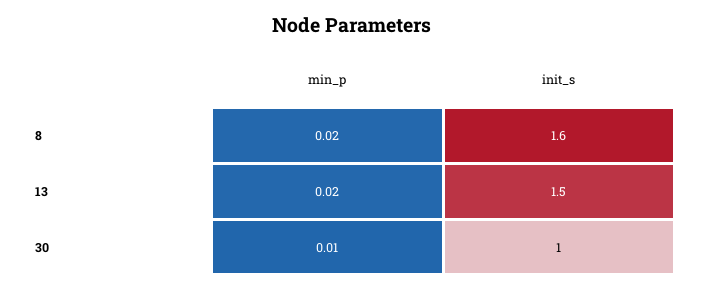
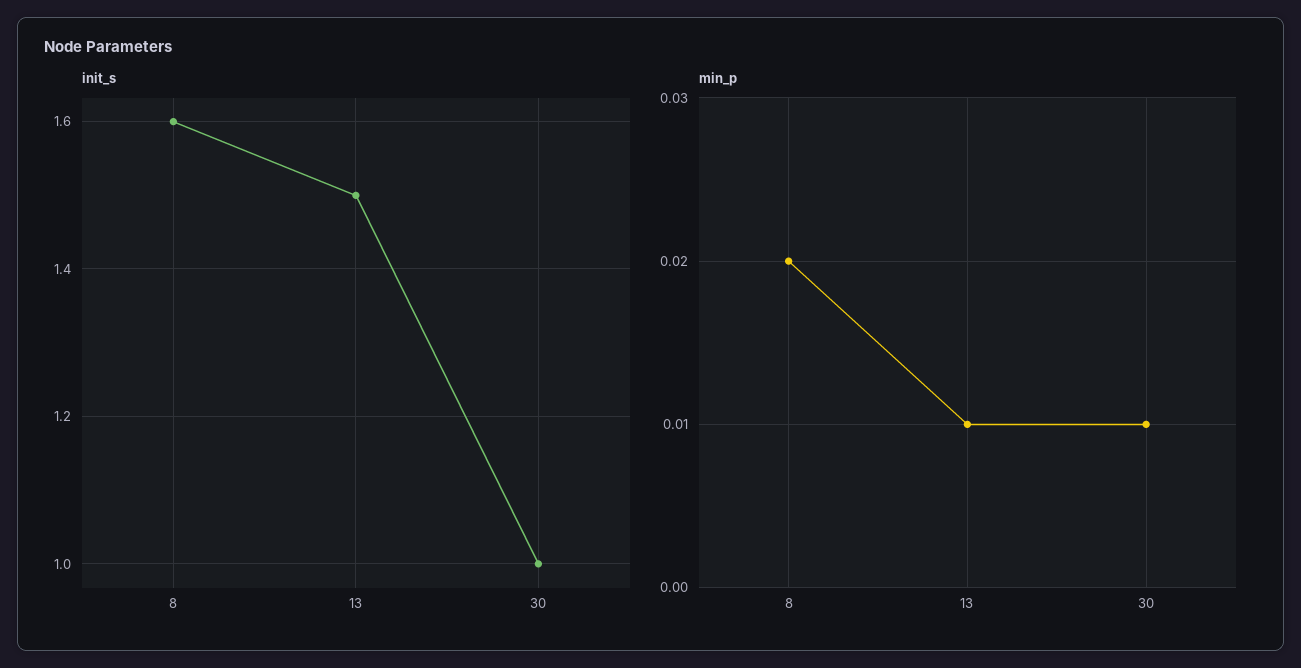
min_p, 13: 0.02 -> 0.01

